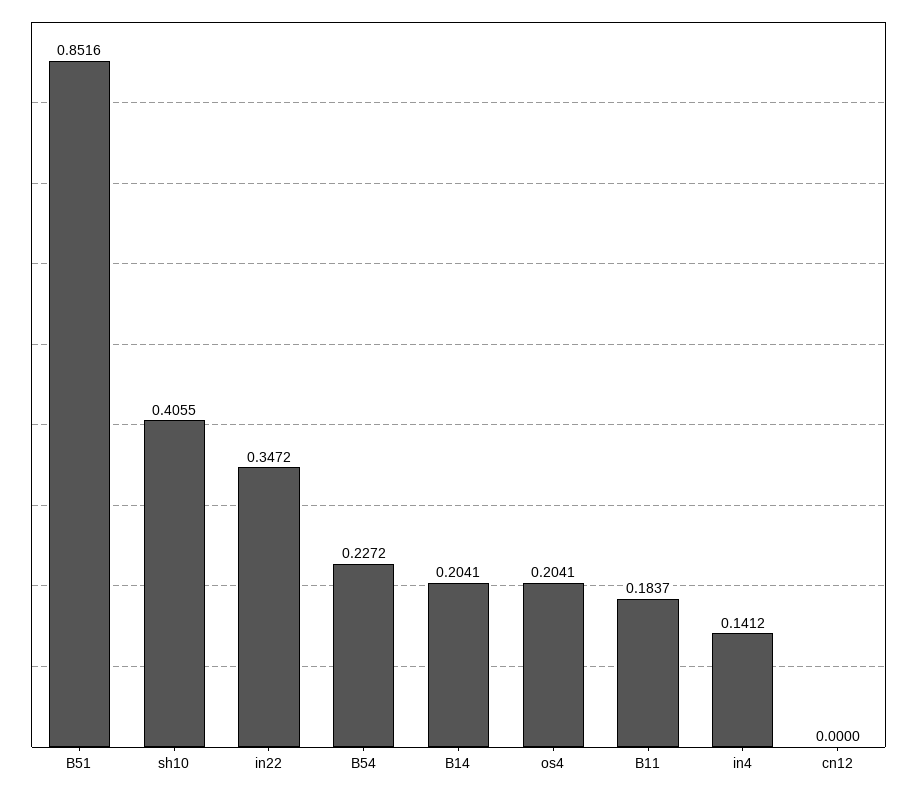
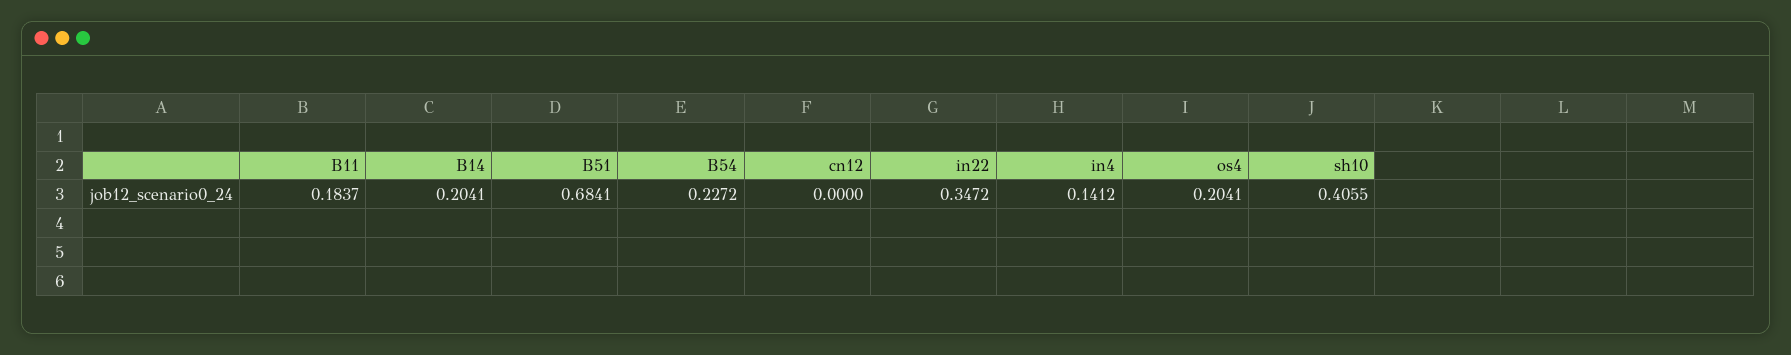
B51: 0.8516 -> 0.6841

